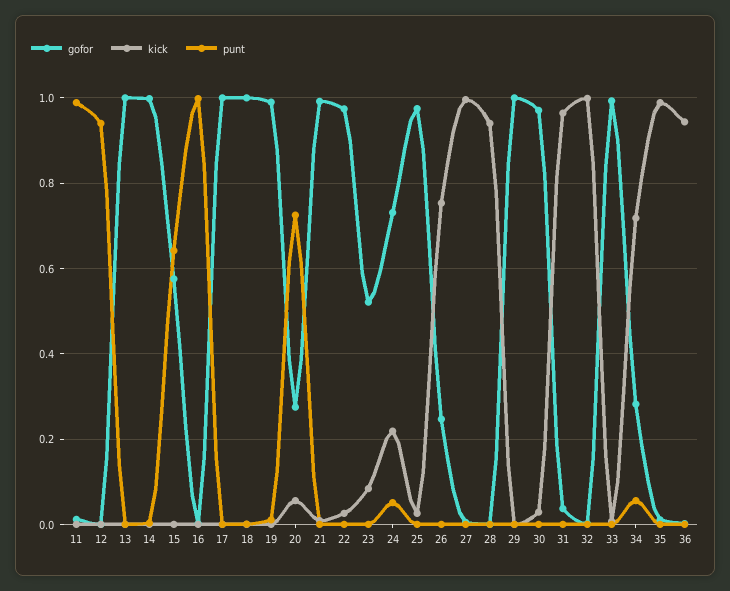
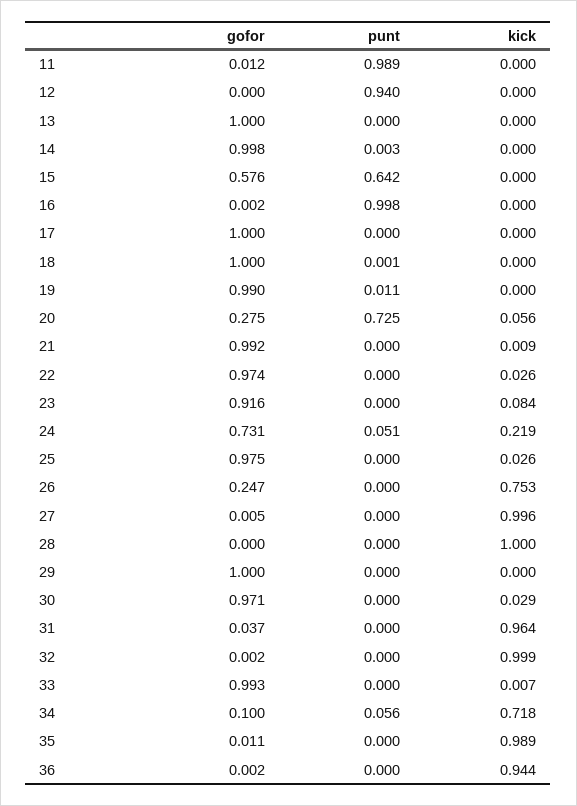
gofor, 23: 0.52 -> 0.916
kick, 28: 0.94 -> 1
gofor, 34: 0.28 -> 0.1

